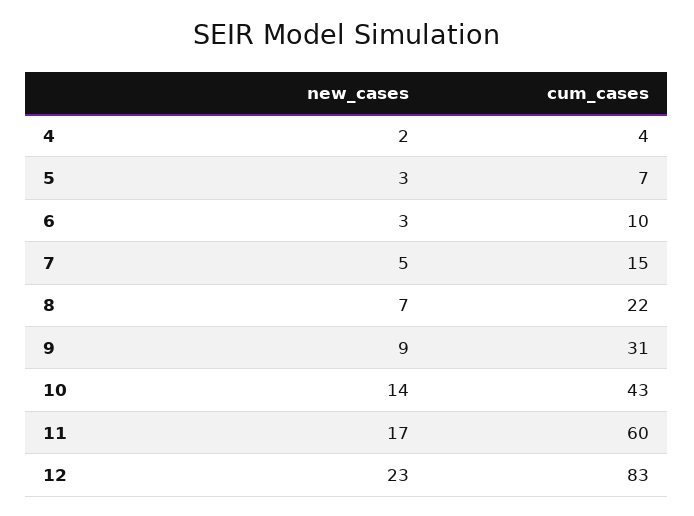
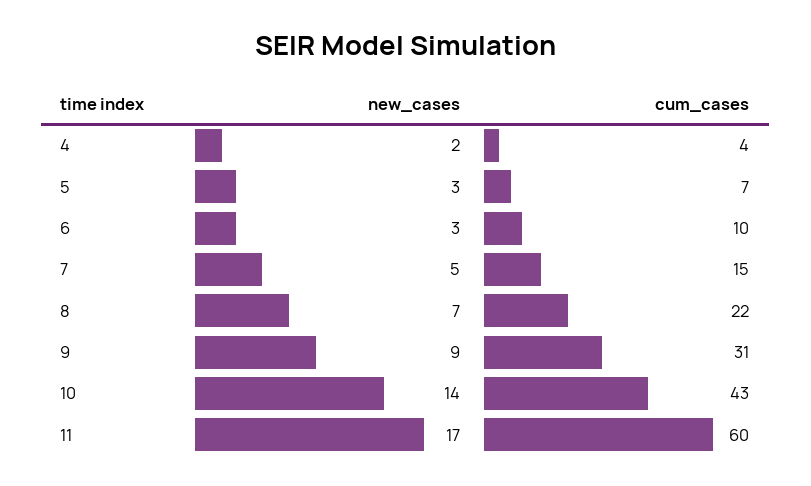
new_cases, 12: 23 -> none
cum_cases, 12: 83 -> none

